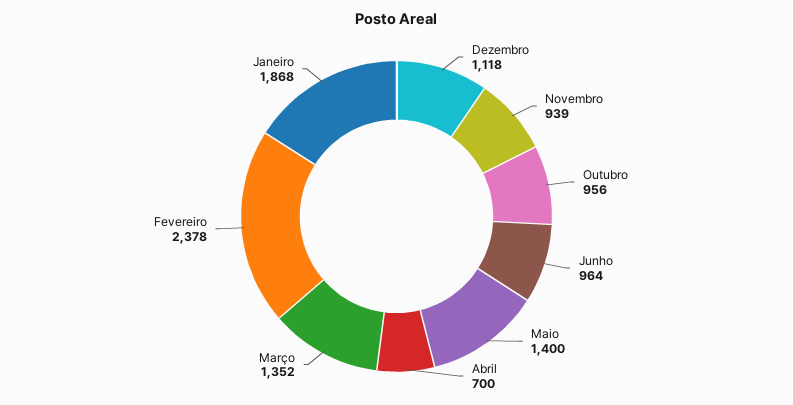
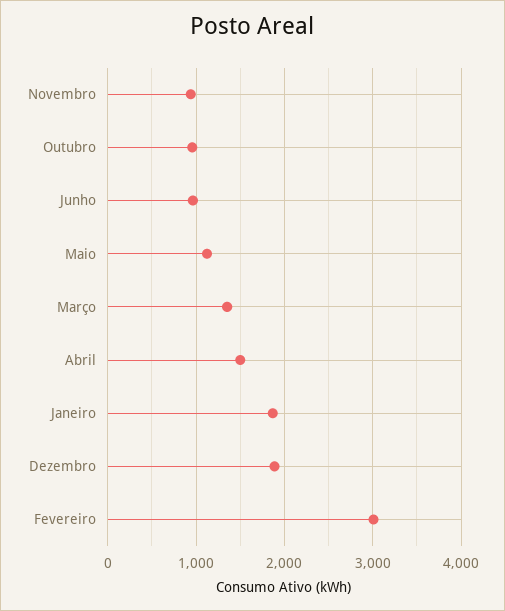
Dezembro: 1118 -> 1900
Maio: 1400 -> 1100
Abril: 700 -> 1500
Fevereiro: 2378 -> 3000

